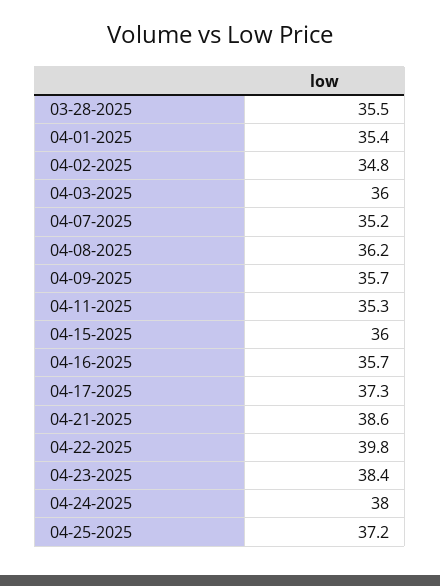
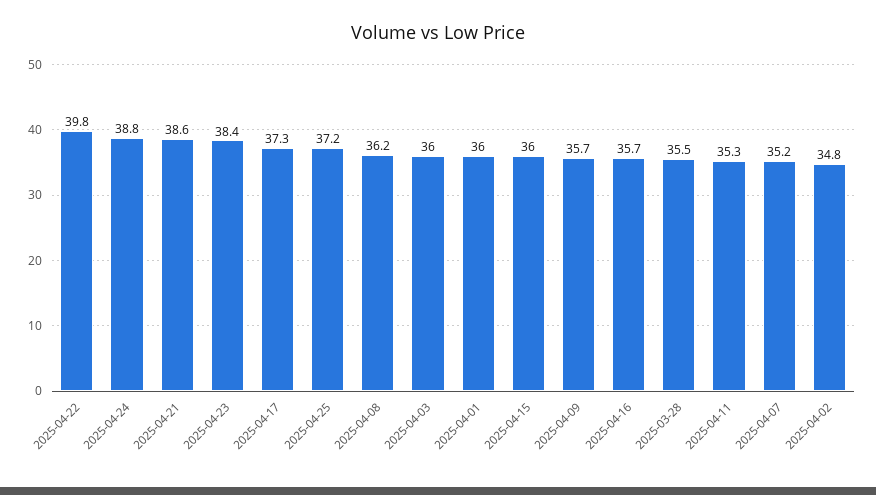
04-01-2025: 35.4 -> 36
04-24-2025: 38 -> 38.8

